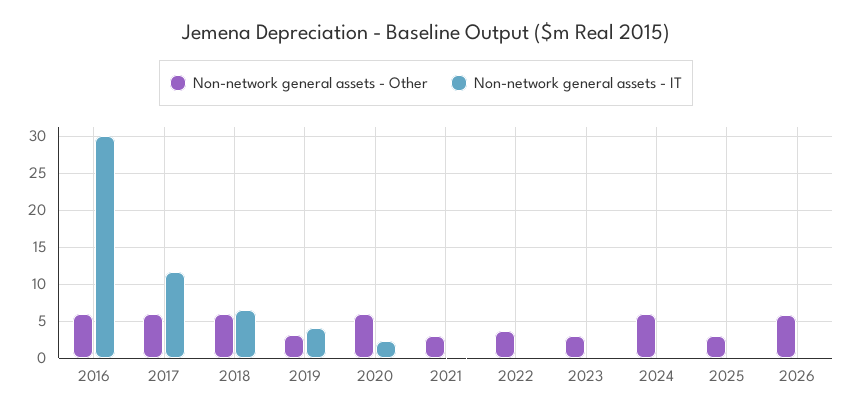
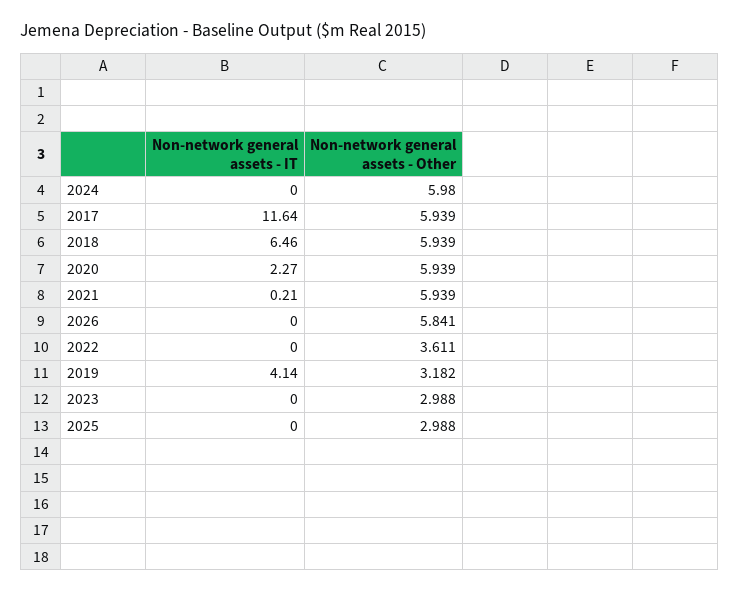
Non-network general assets - Other, 2016: 6 -> none
Non-network general assets - IT, 2016: 30 -> none
Non-network general assets - Other, 2021: 3 -> 5.939

